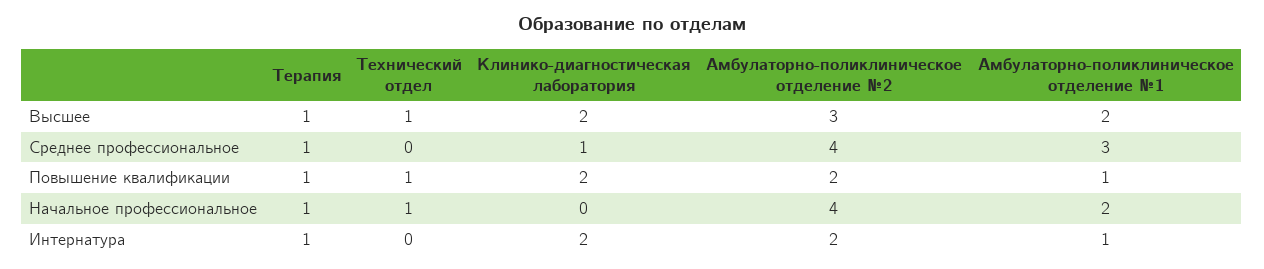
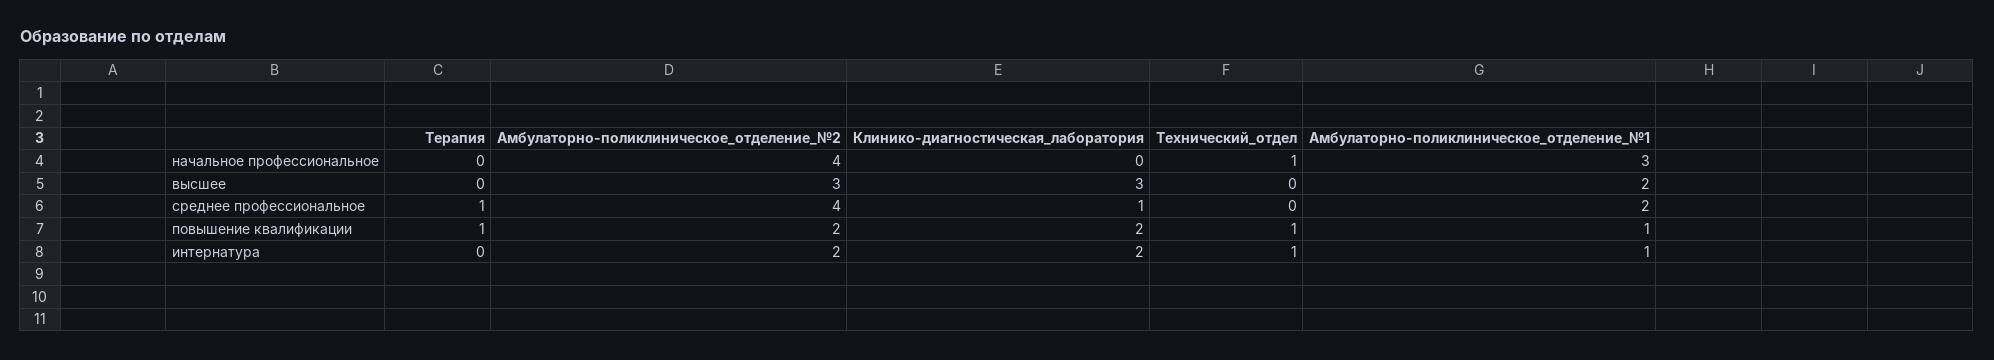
Терапия, Высшее: 1 -> 0
Технический отдел, Высшее: 1 -> 0
Клинико-диагностическая лаборатория, Высшее: 2 -> 3
Амбулаторно-поликлиническое отделение №1, Среднее профессиональное: 3 -> 2
Терапия, Начальное профессиональное: 1 -> 0
Амбулаторно-поликлиническое отделение №1, Начальное профессиональное: 2 -> 3
Терапия, Интернатура: 1 -> 0
Технический отдел, Интернатура: 0 -> 1

